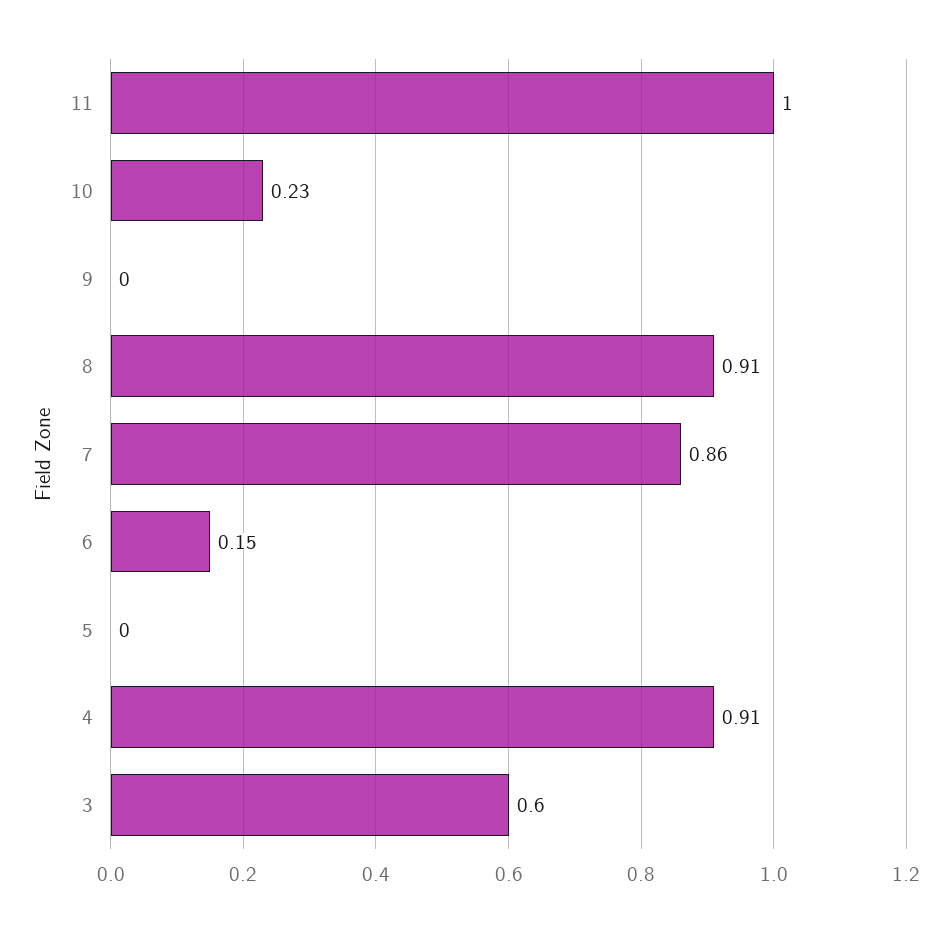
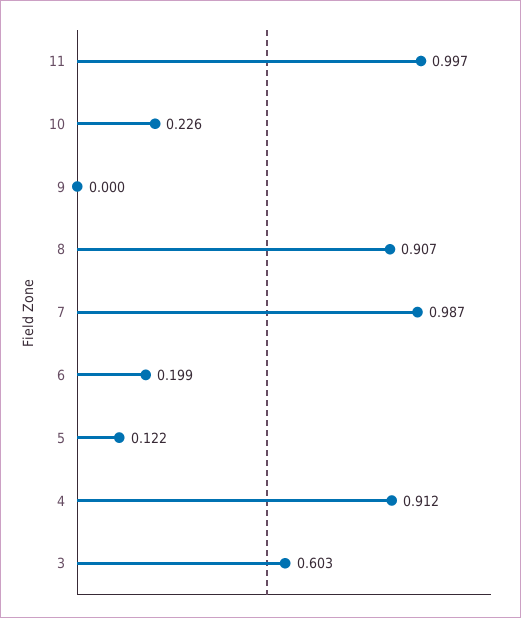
7: 0.86 -> 0.987
6: 0.15 -> 0.199
5: 0 -> 0.122

